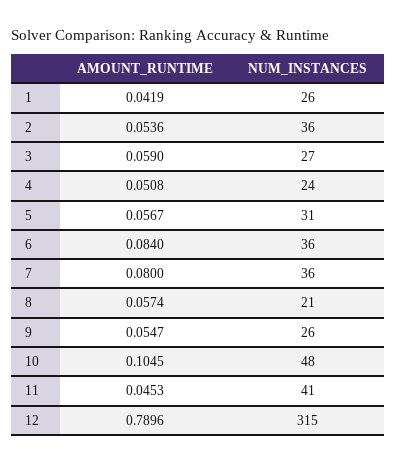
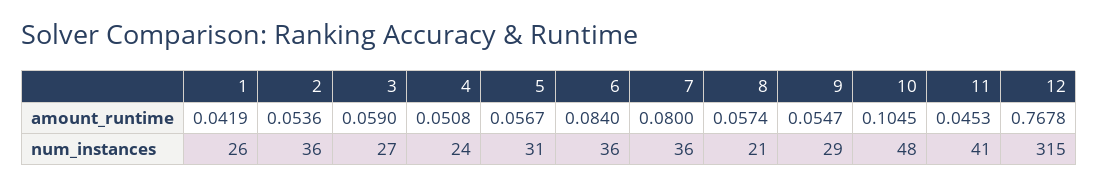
NUM_INSTANCES, 9: 26 -> 29
AMOUNT_RUNTIME, 12: 0.7896 -> 0.7678

